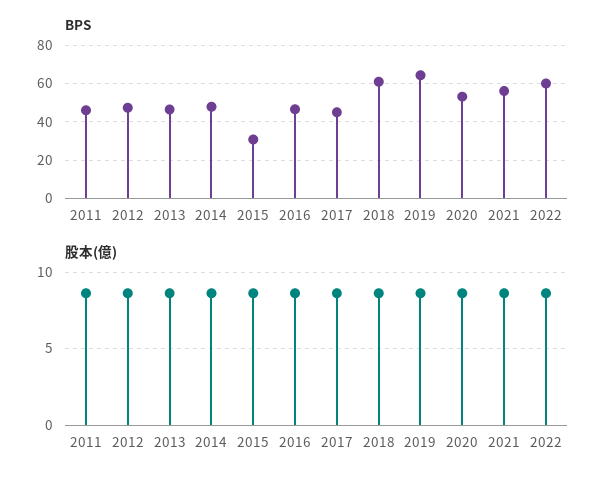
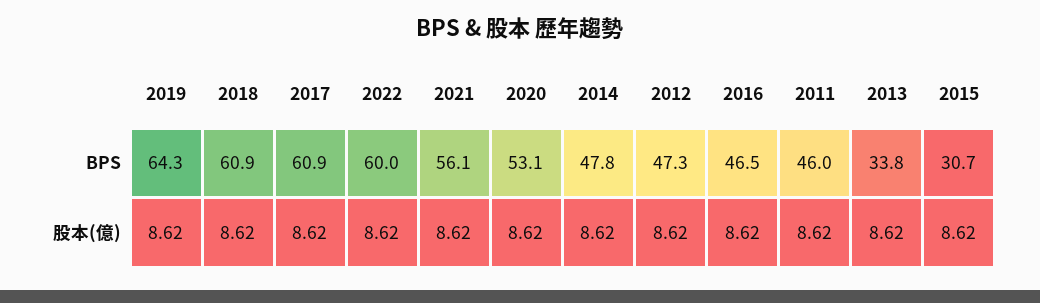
BPS, 2013: 45 -> 33.8
BPS, 2017: 45 -> 60.9

